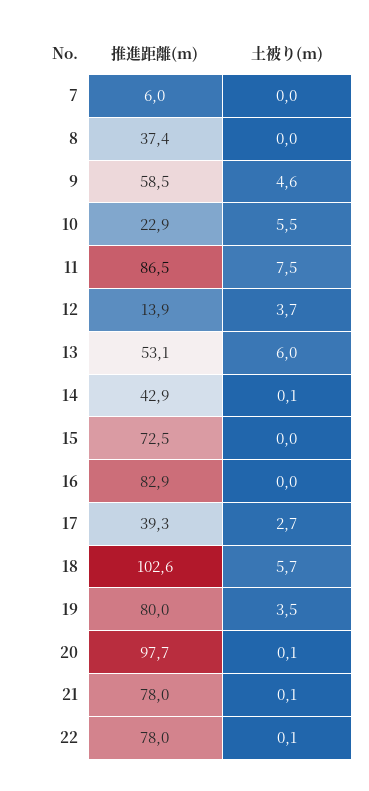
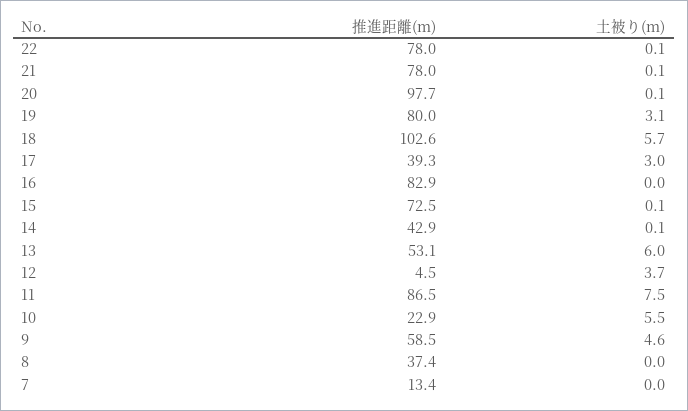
推進距離(m), 7: 6 -> 13.4
推進距離(m), 12: 13.9 -> 4.5
土被り(m), 15: 0 -> 0.1
土被り(m), 17: 2.7 -> 3
土被り(m), 19: 3.5 -> 3.1

